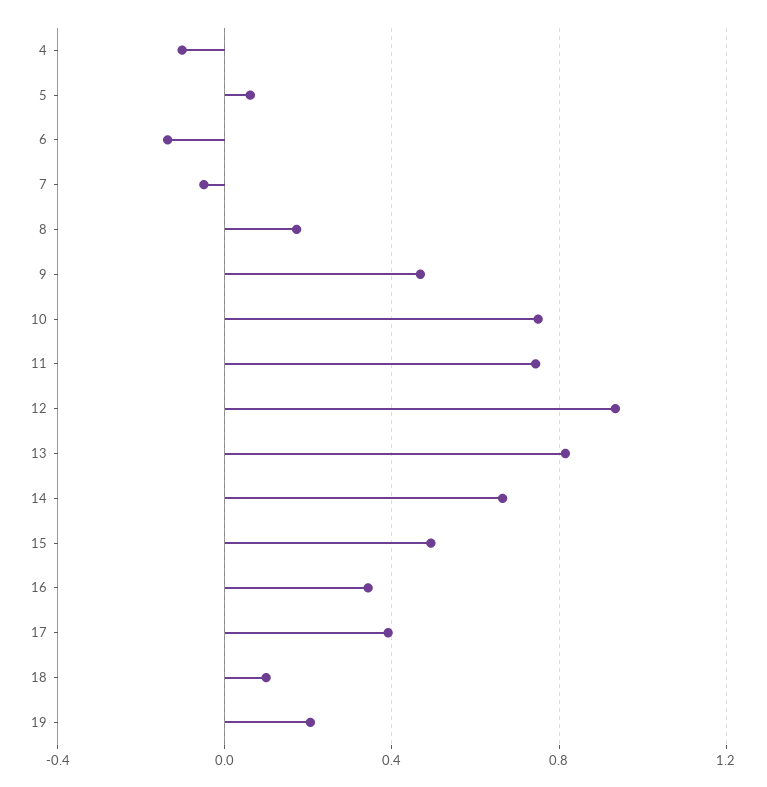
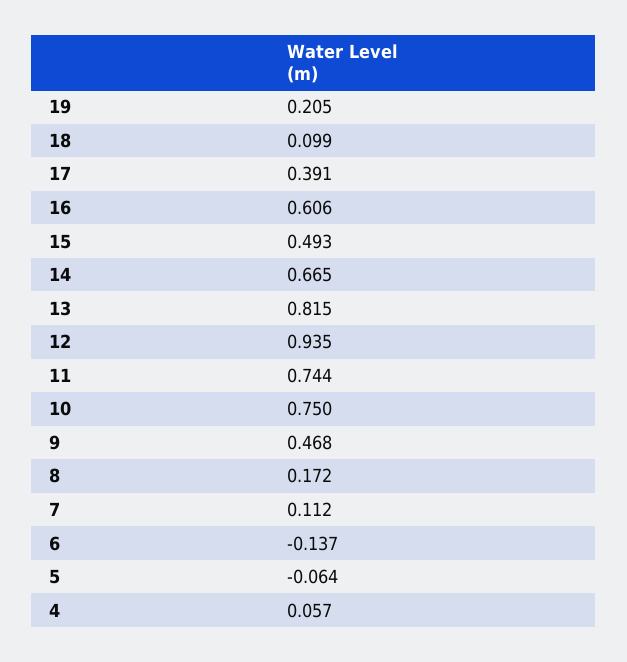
4: -0.1 -> 0.057
5: 0.05 -> -0.064
7: -0.05 -> 0.112
16: 0.35 -> 0.606

